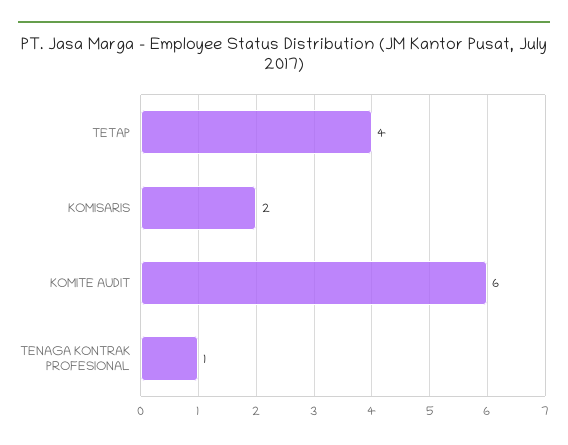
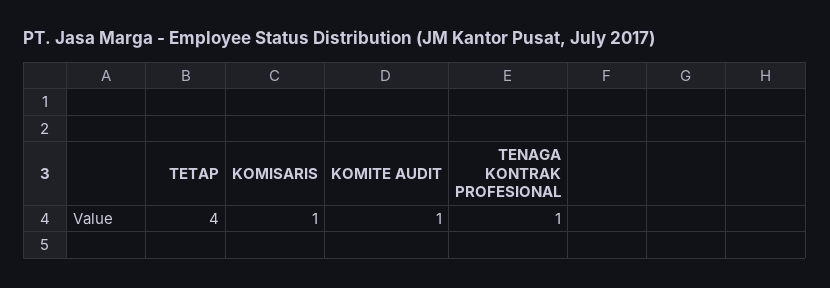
KOMISARIS: 2 -> 1
KOMITE AUDIT: 6 -> 1

